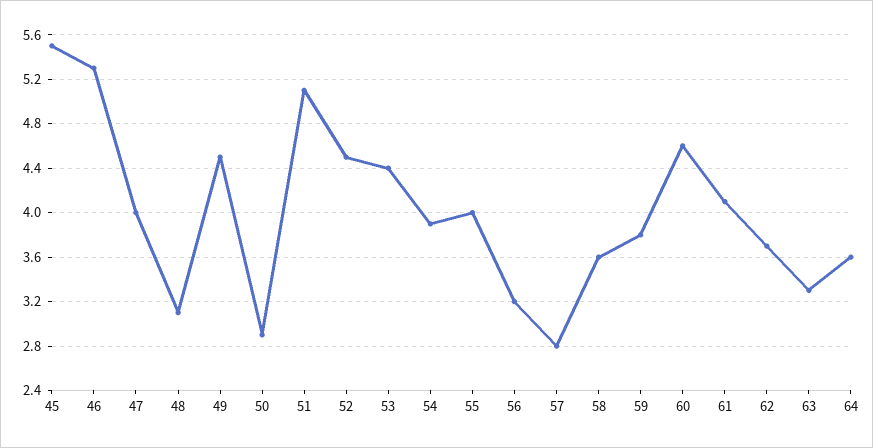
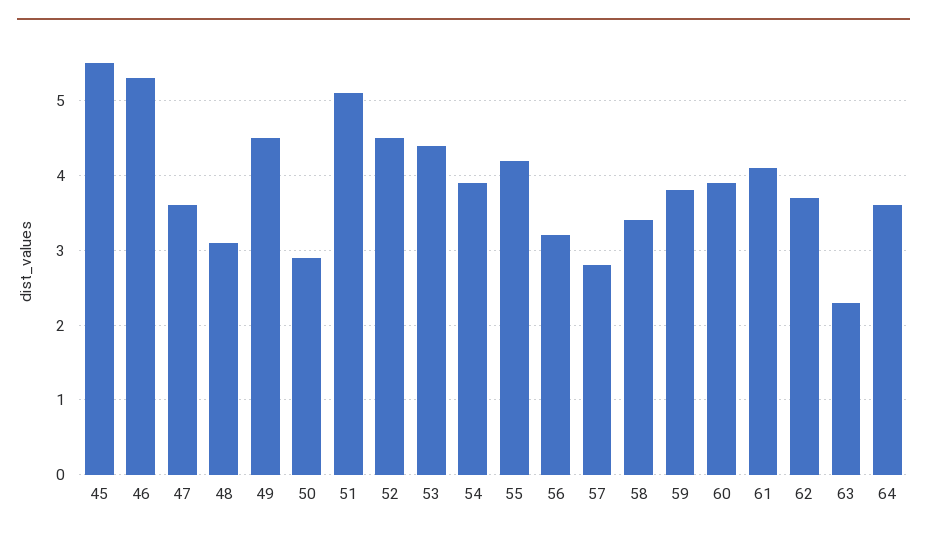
47: 4 -> 3.6
55: 4 -> 4.2
58: 3.6 -> 3.4
60: 4.6 -> 3.9
63: 3.3 -> 2.3

